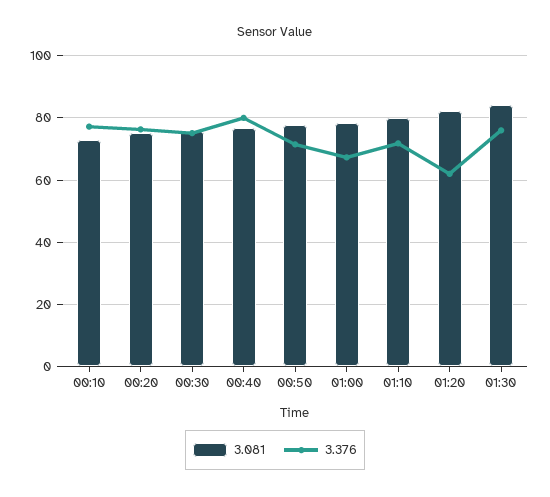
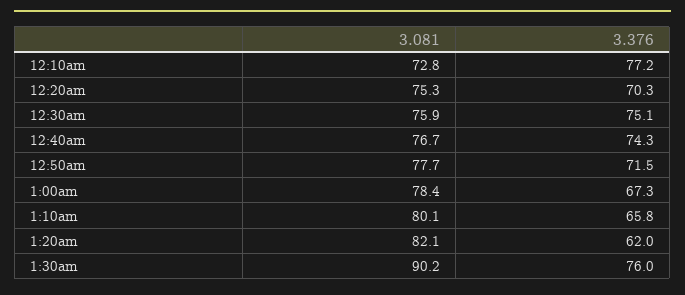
3.376, 00:20: 76 -> 70.3
3.376, 00:40: 80 -> 74.3
3.376, 01:10: 72 -> 65.8
3.081, 01:30: 84 -> 90.2

